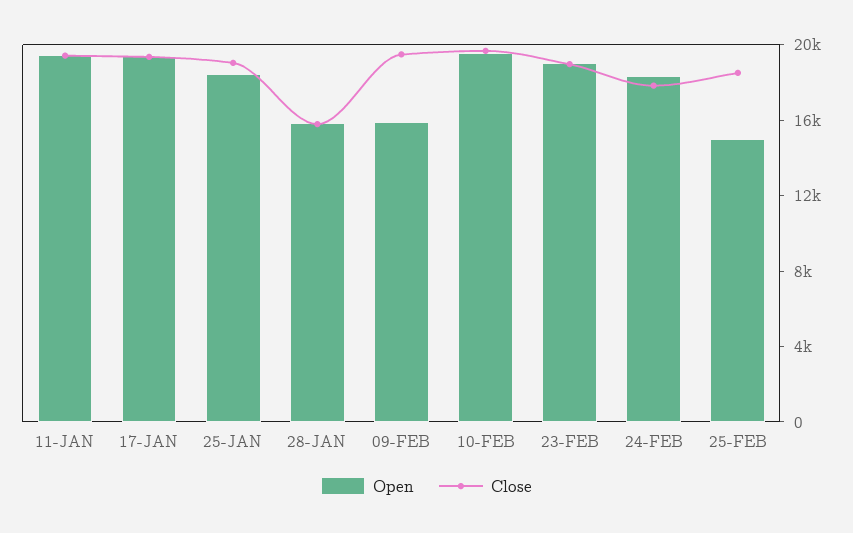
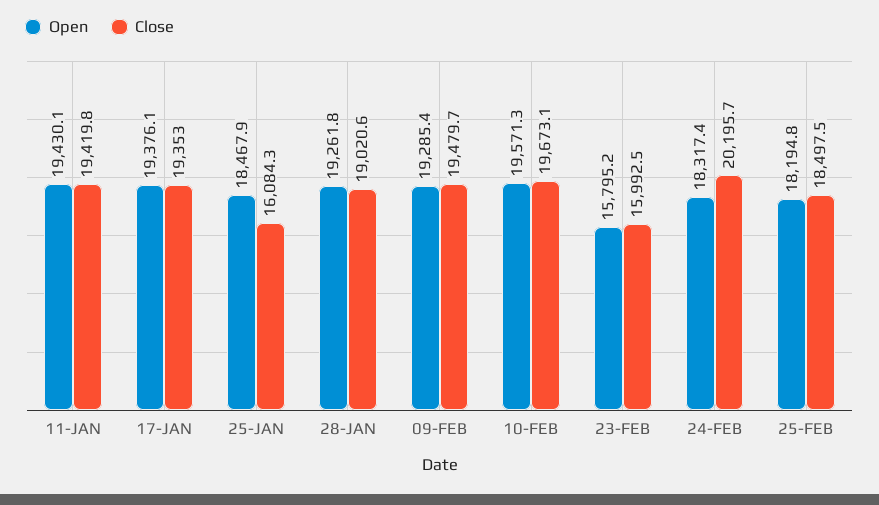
Close, 25-JAN: 19000 -> 16084.3
Open, 28-JAN: 16000 -> 19261.8
Close, 28-JAN: 16000 -> 19020.6
Open, 09-FEB: 16000 -> 19285.4
Open, 23-FEB: 19000 -> 15795.2
Close, 23-FEB: 19000 -> 15992.5
Close, 24-FEB: 18000 -> 20195.7
Open, 25-FEB: 15000 -> 18194.8

